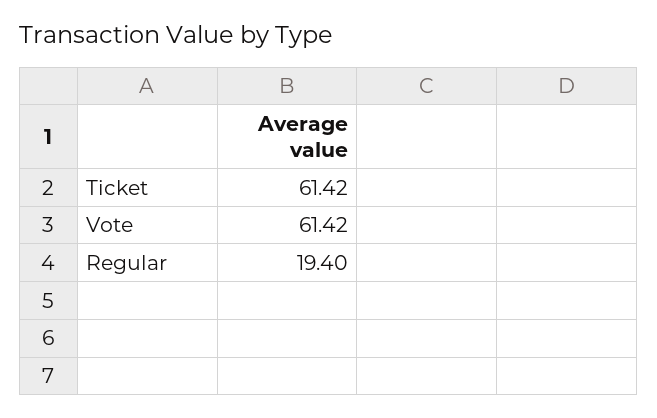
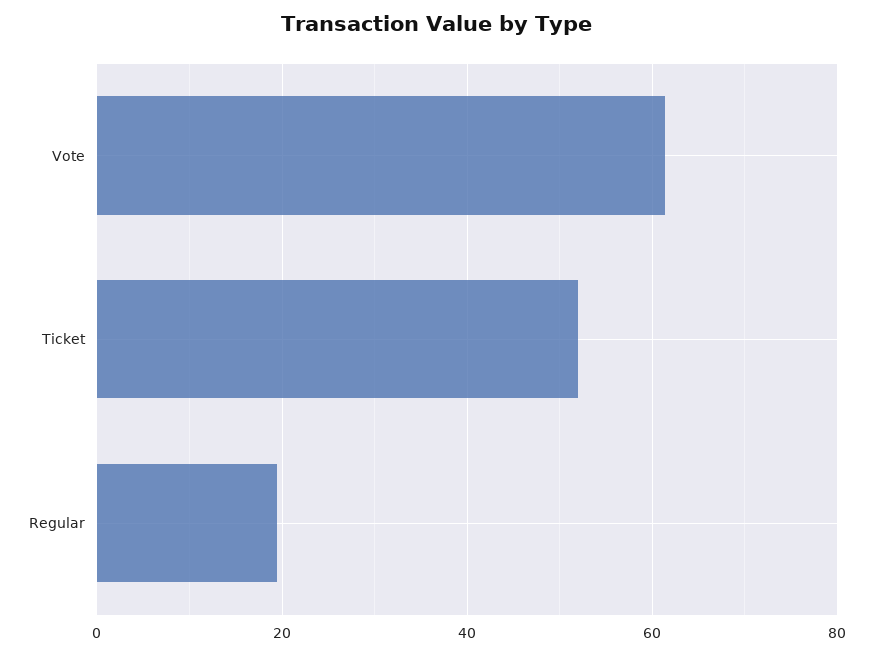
Ticket: 61.42 -> 52

